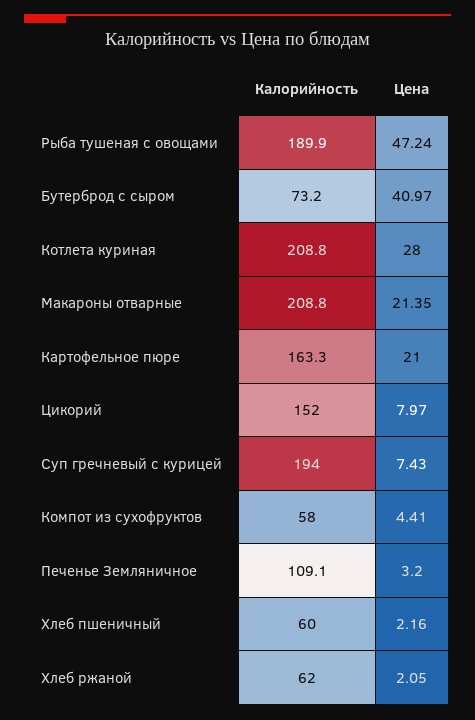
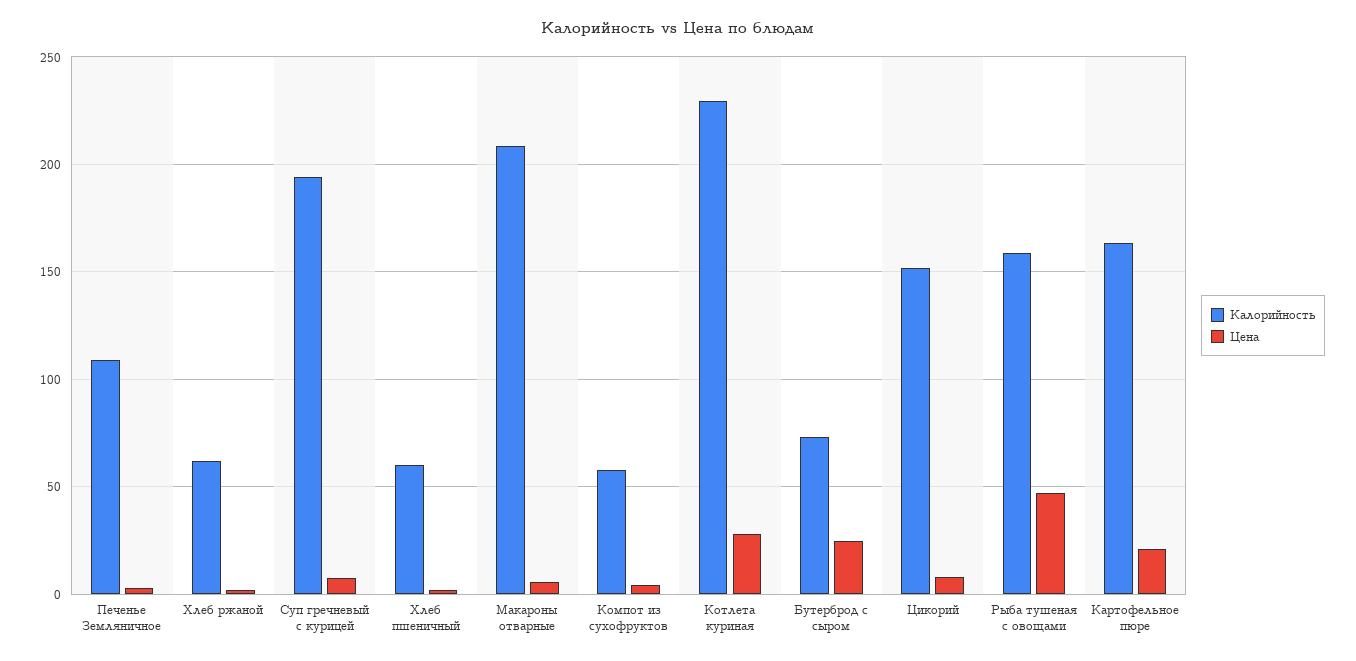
Калорийность, Рыба тушеная с овощами: 189.9 -> 160
Цена, Бутерброд с сыром: 40.97 -> 25
Калорийность, Котлета куриная: 208.8 -> 230
Цена, Макароны отварные: 21.35 -> 5

